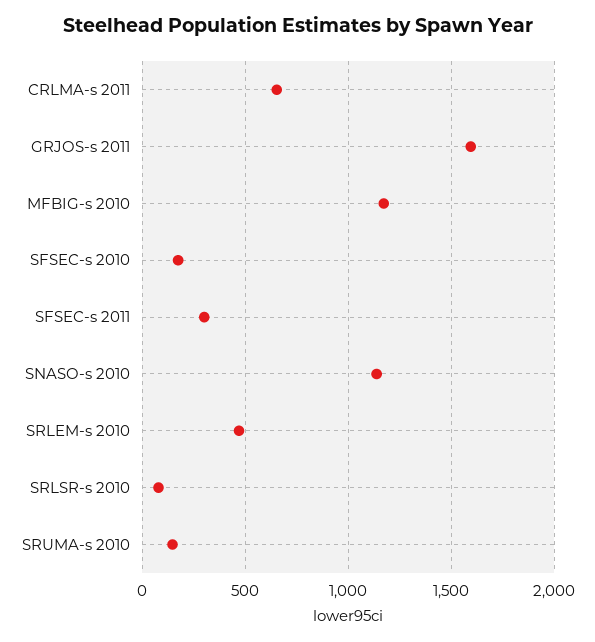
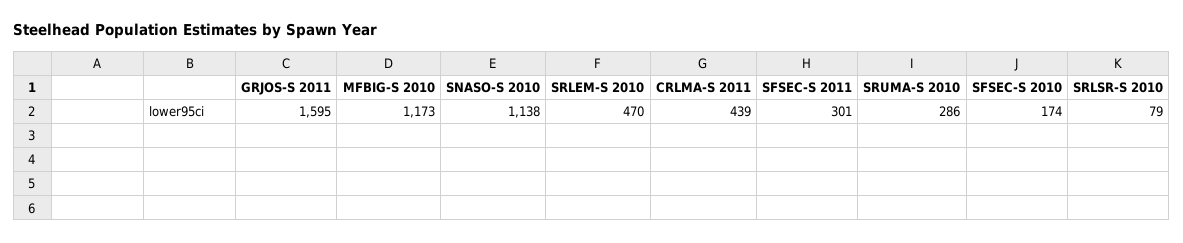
CRLMA-s 2011: 650 -> 439
SRUMA-s 2010: 150 -> 286

